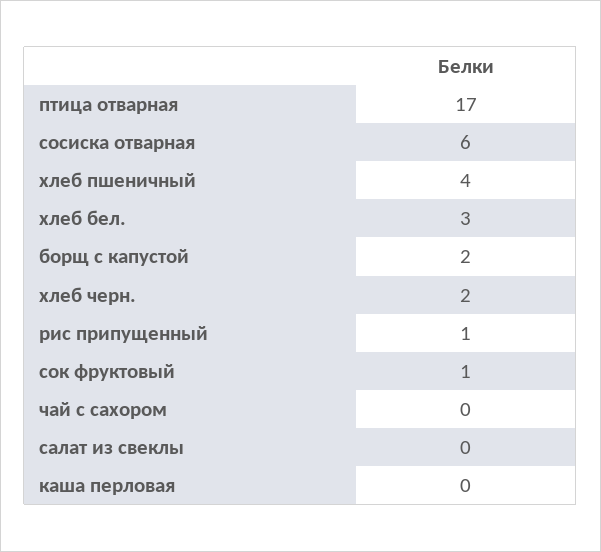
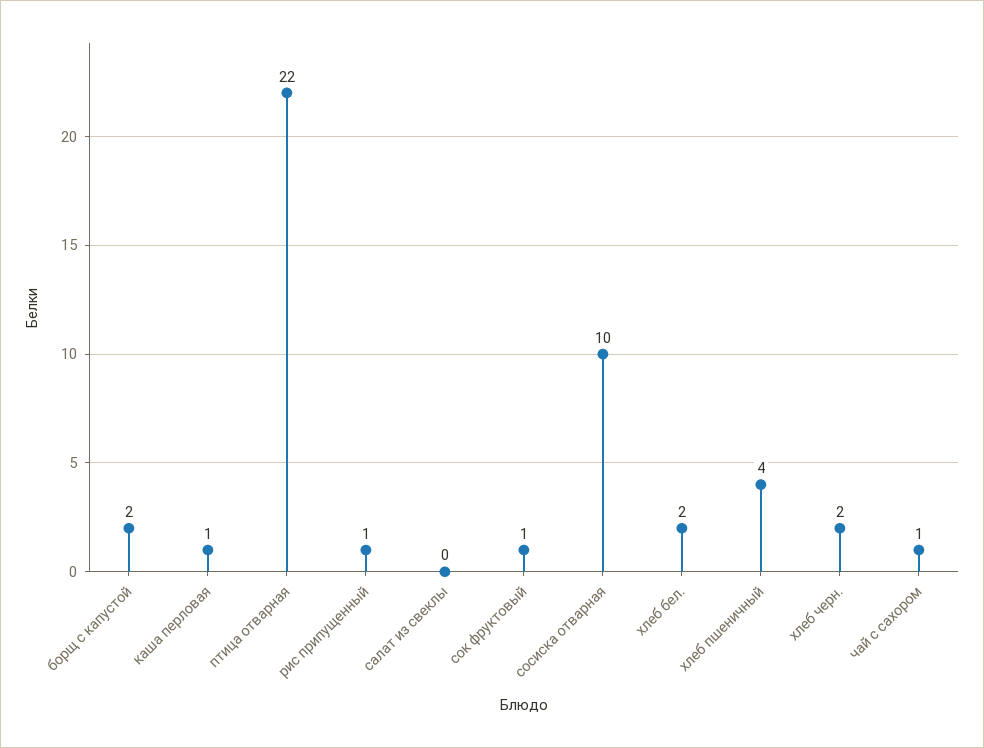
птица отварная: 17 -> 22
сосиска отварная: 6 -> 10
хлеб бел.: 3 -> 2
чай с сахором: 0 -> 1
каша перловая: 0 -> 1

